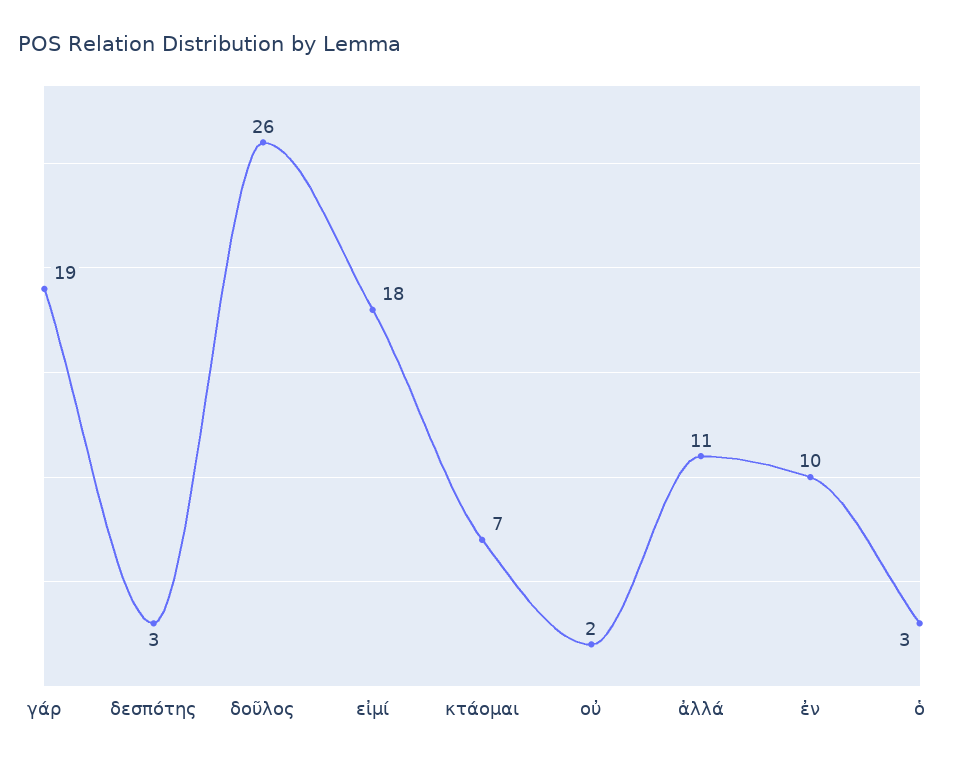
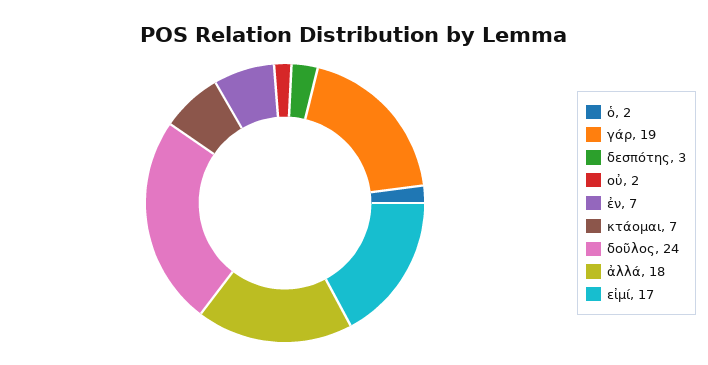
δοῦλος: 26 -> 24
εἰμί: 18 -> 17
ἀλλά: 11 -> 18
ἐν: 10 -> 7
ὁ: 3 -> 2

